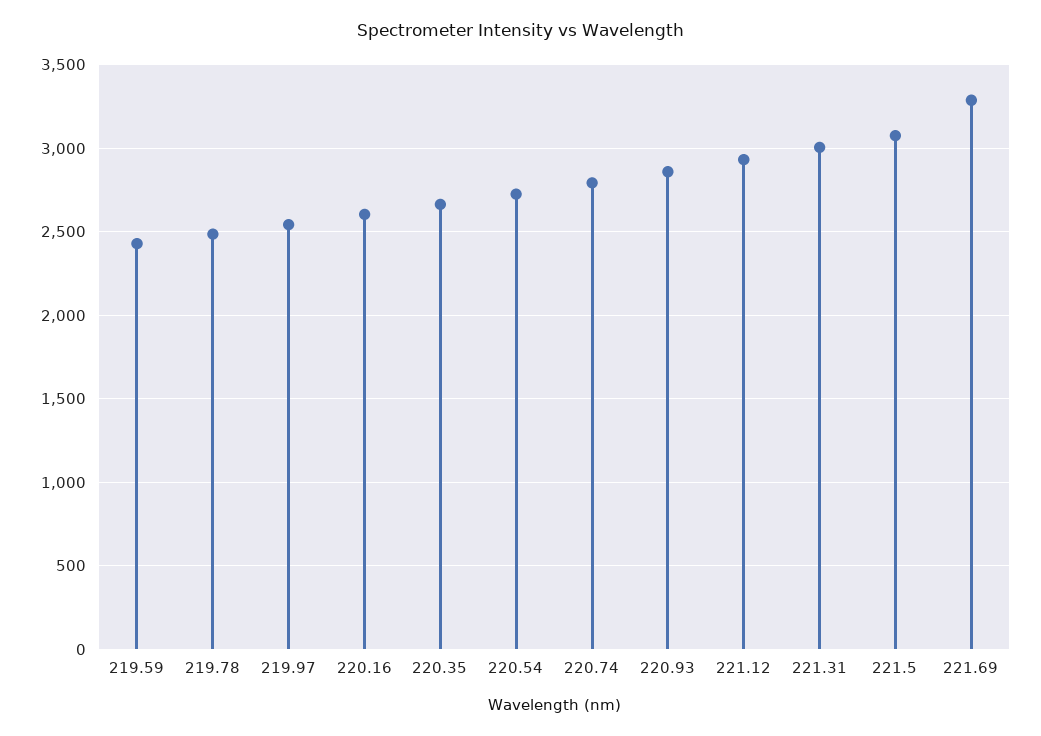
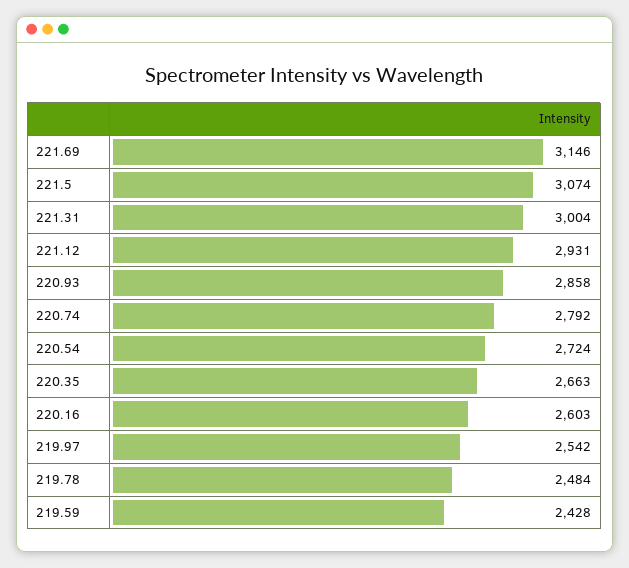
221.69: 3300 -> 3146

